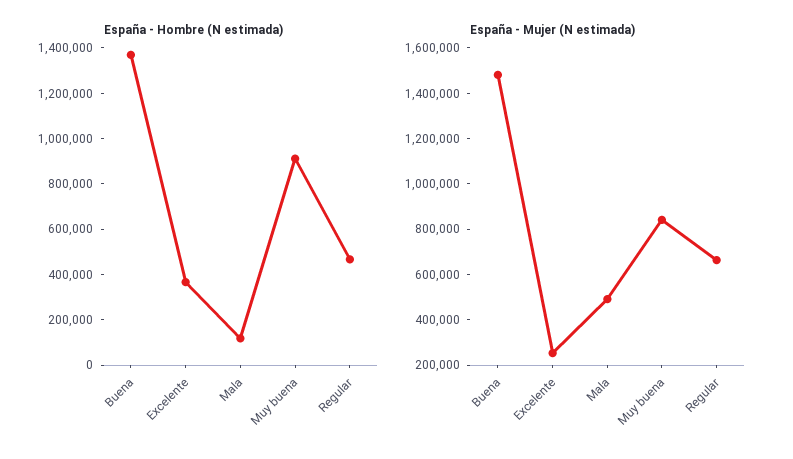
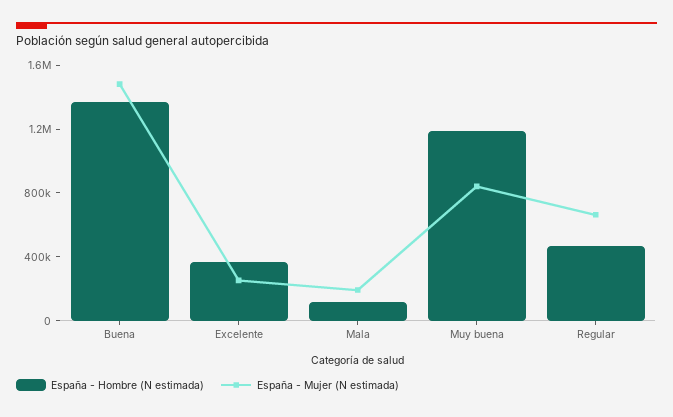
España - Hombre (N estimada), Muy buena: 900000 -> 1200000
España - Mujer (N estimada), Mala: 500000 -> 200000

